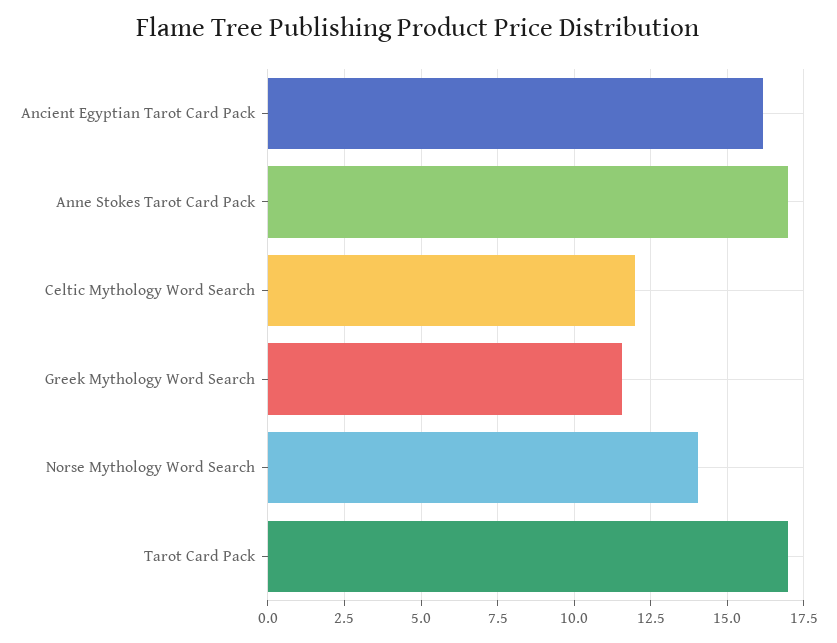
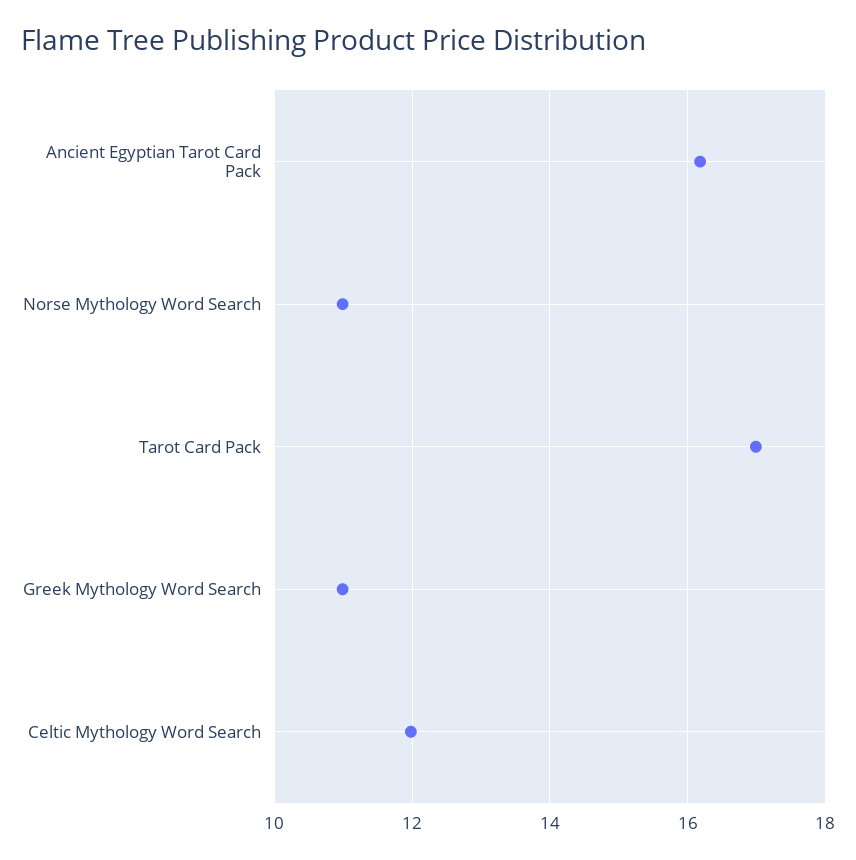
Anne Stokes Tarot Card Pack: 17 -> none
Greek Mythology Word Search: 11.5 -> 11
Norse Mythology Word Search: 14 -> 11

